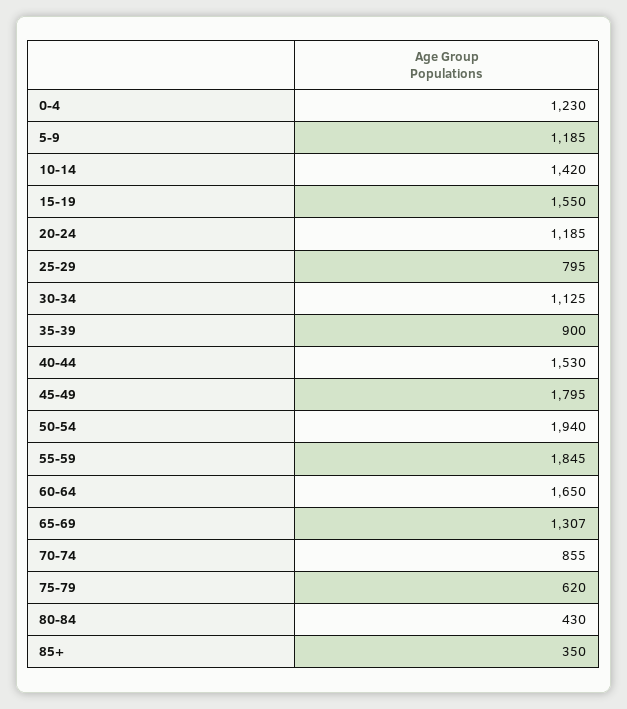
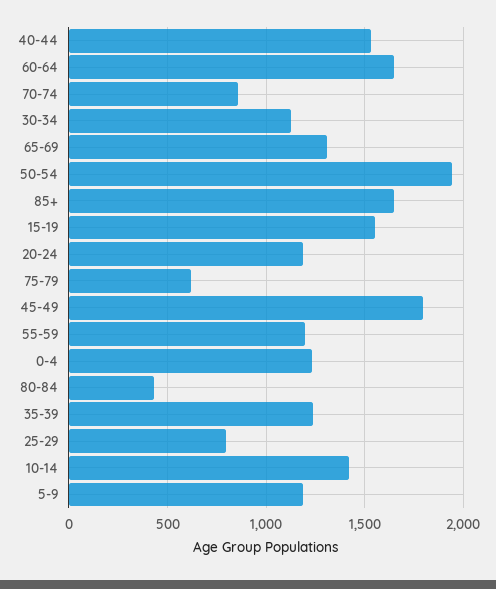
35-39: 900 -> 1250
55-59: 1845 -> 1200
85+: 350 -> 1650

